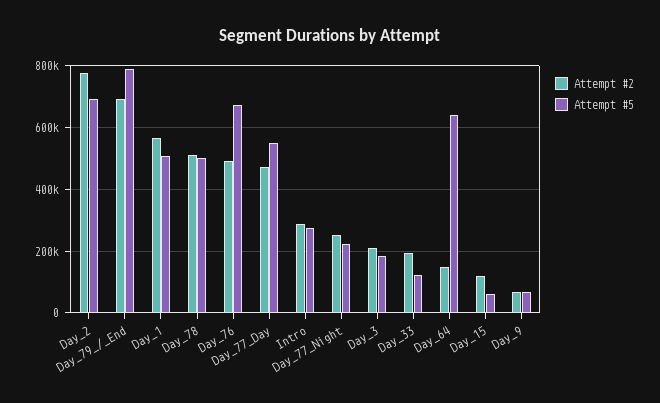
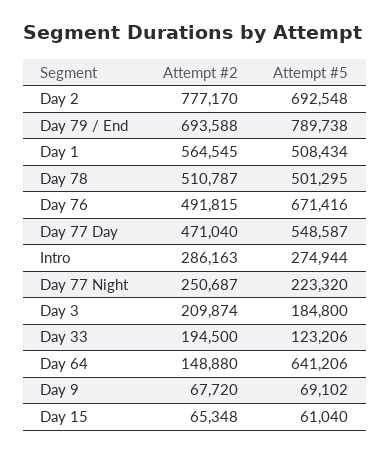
Attempt #2, Day_15: 120000 -> 65348

